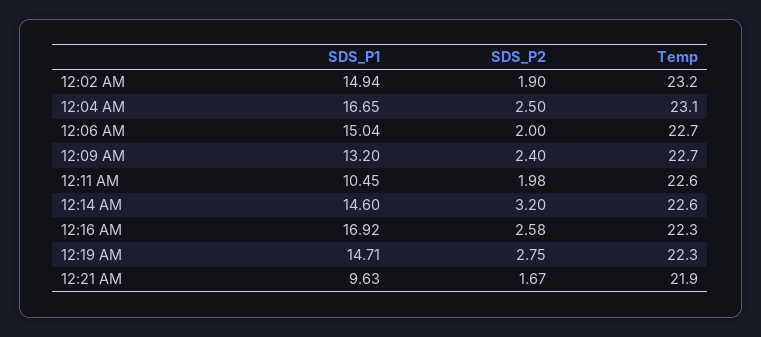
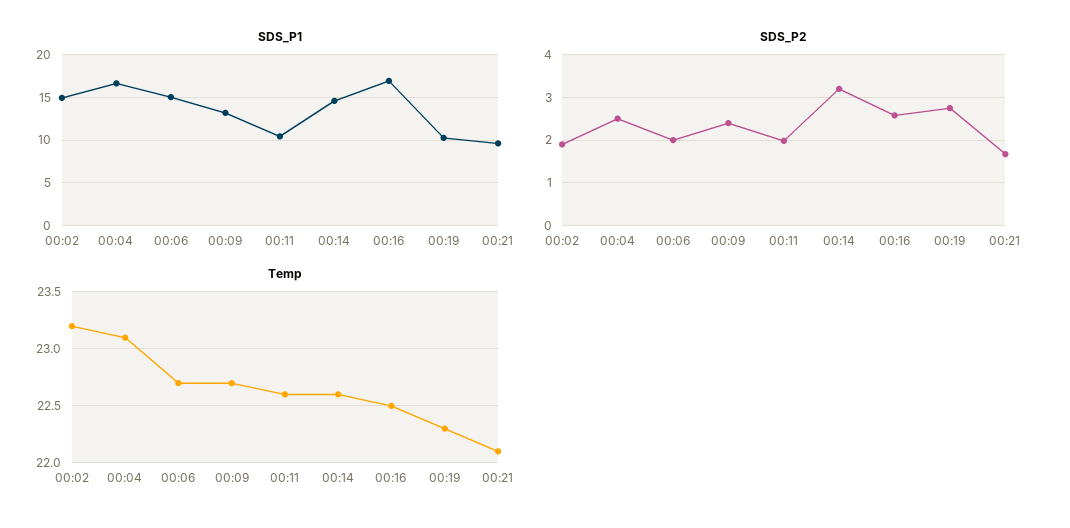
Temp, 12:16 AM: 22.3 -> 22.5
SDS_P1, 12:19 AM: 14.71 -> 10
Temp, 12:21 AM: 21.9 -> 22.1

